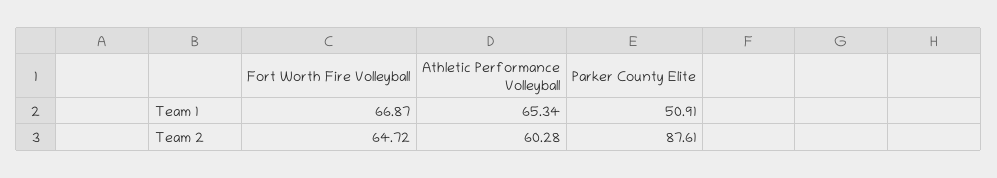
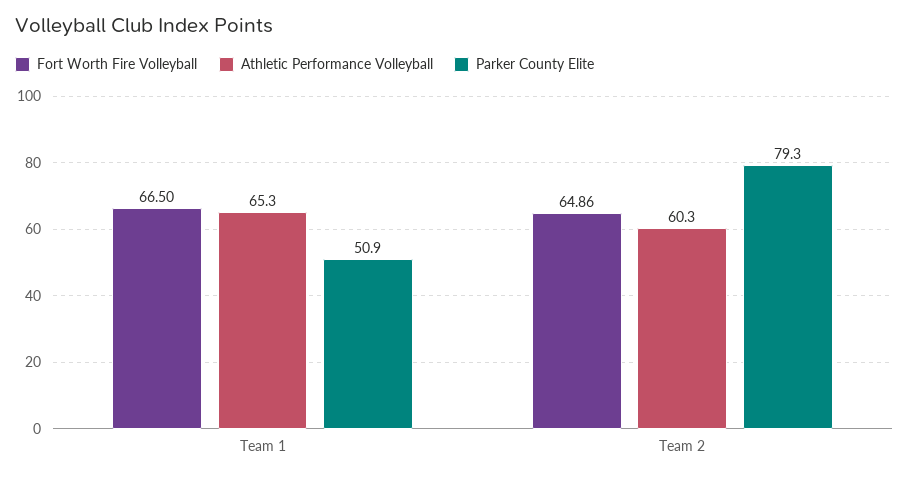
Fort Worth Fire Volleyball, Team 1: 66.87 -> 66.5
Fort Worth Fire Volleyball, Team 2: 64.72 -> 64.86
Parker County Elite, Team 2: 87.61 -> 79.3

